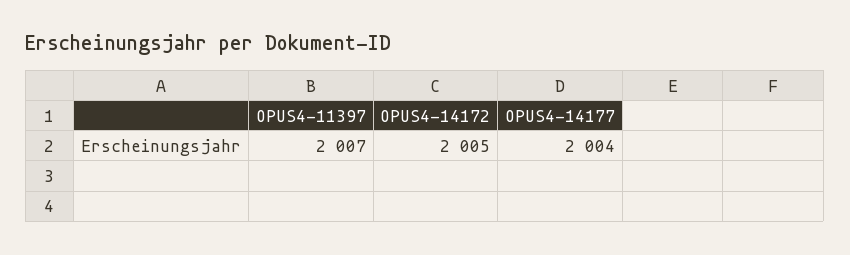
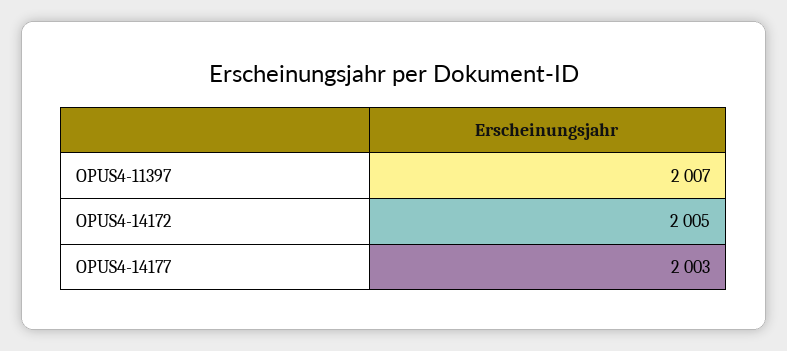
OPUS4-14177: 2004 -> 2003

